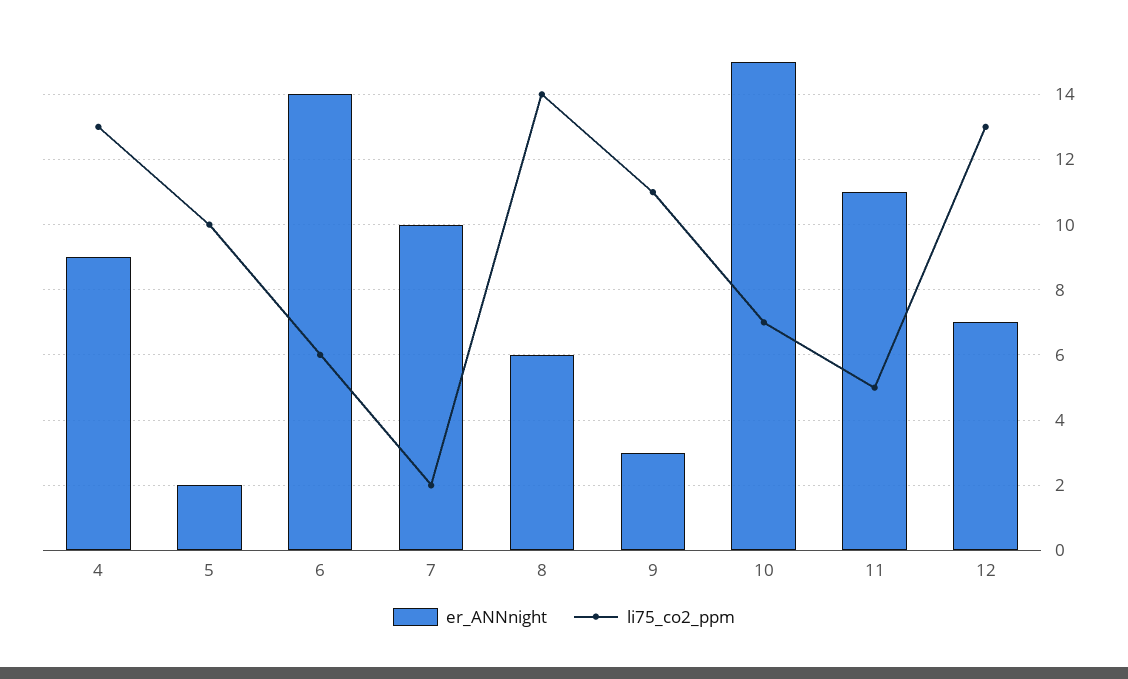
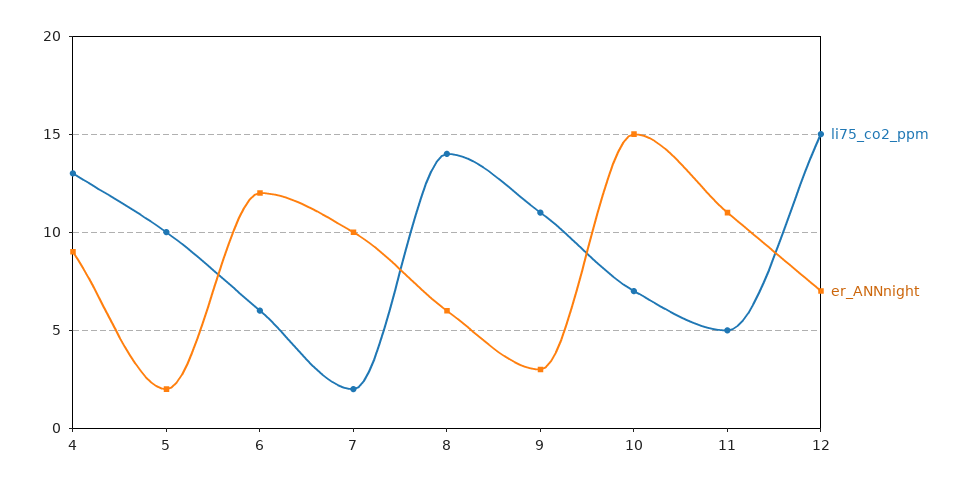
er_ANNnight, 6: 14 -> 12
li75_co2_ppm, 12: 13 -> 15

